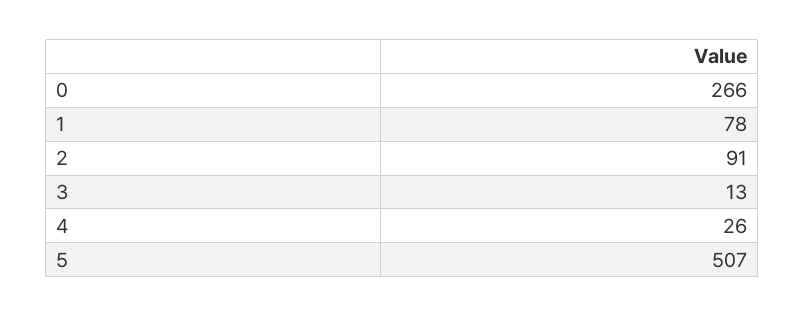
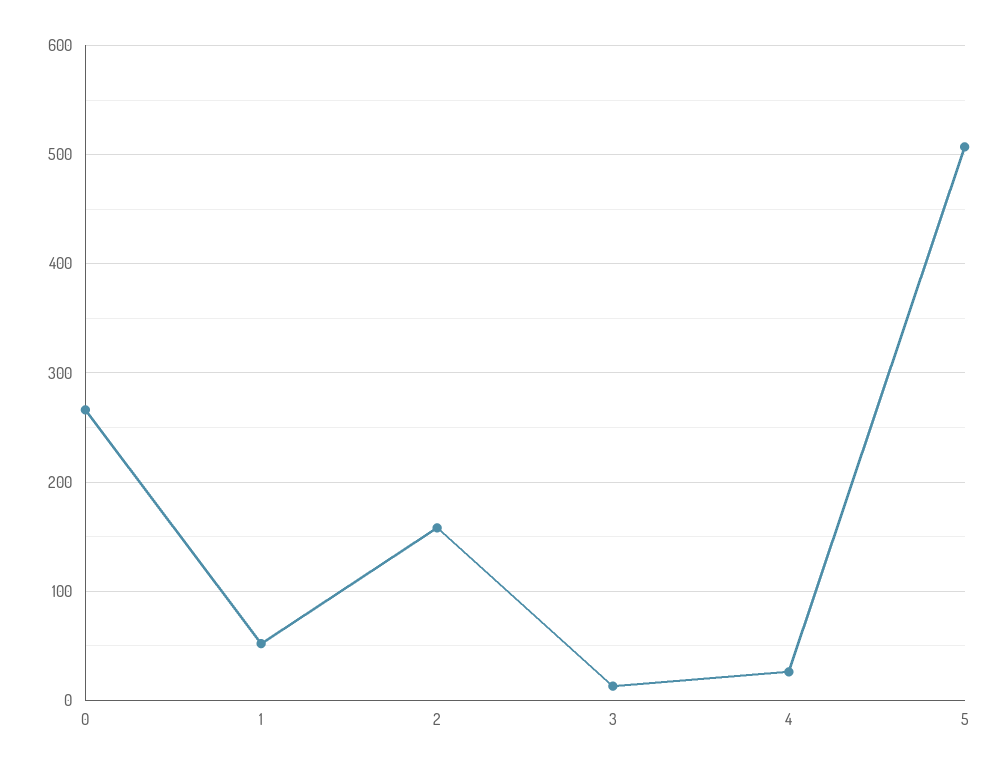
1: 78 -> 50
2: 91 -> 160

